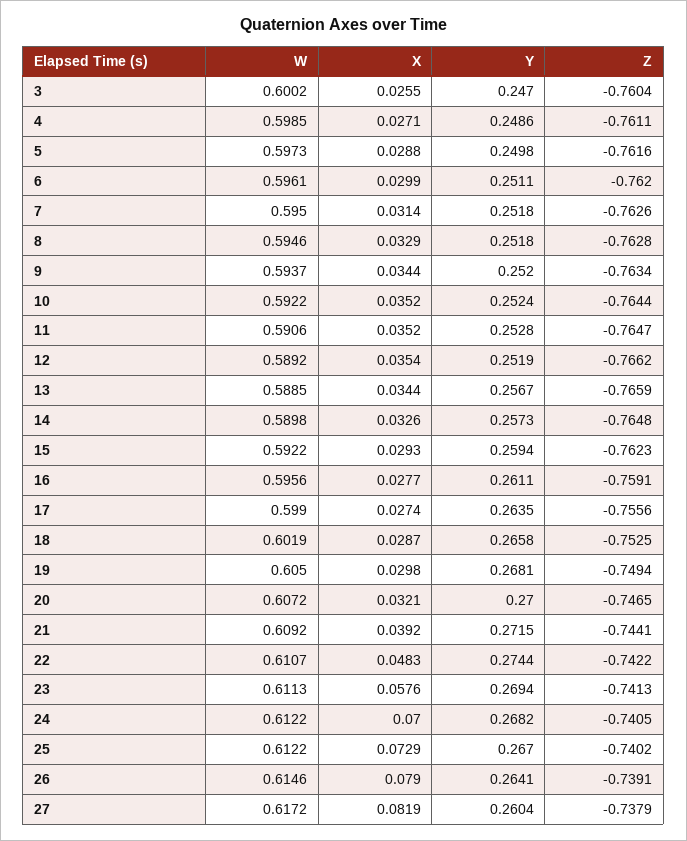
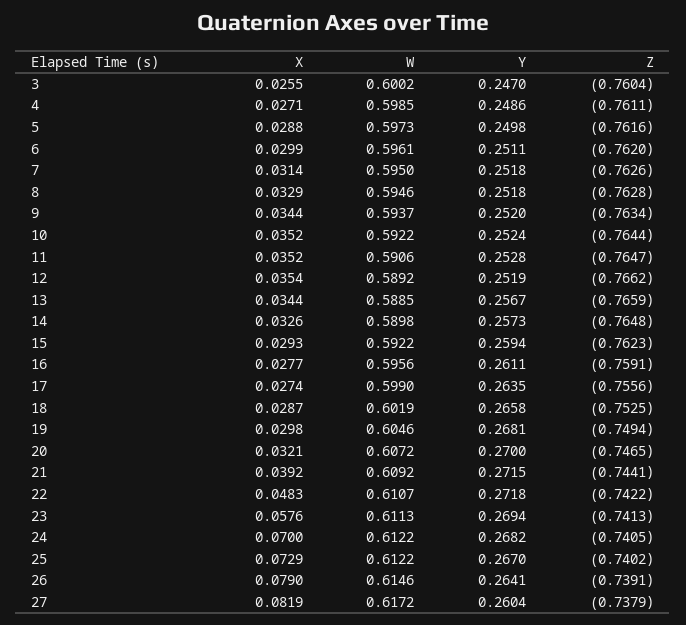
W, 19: 0.605 -> 0.6046
Y, 22: 0.2744 -> 0.2718

